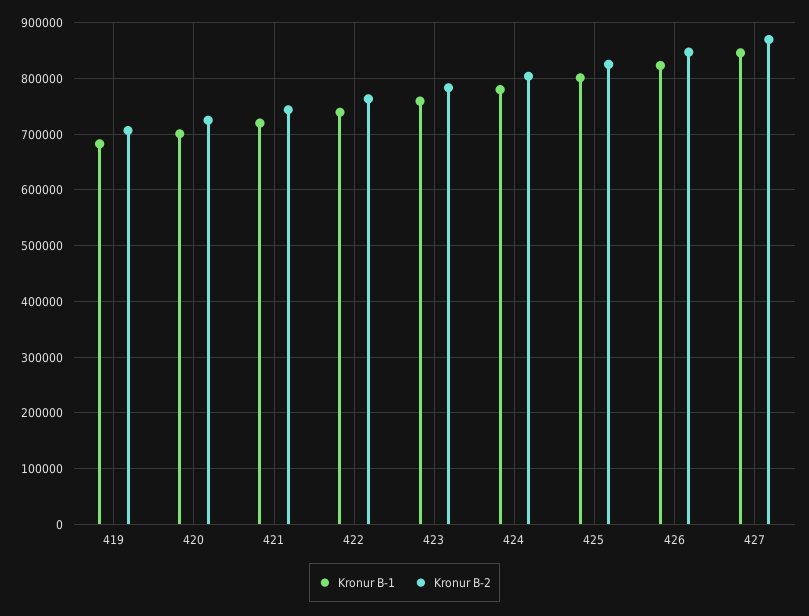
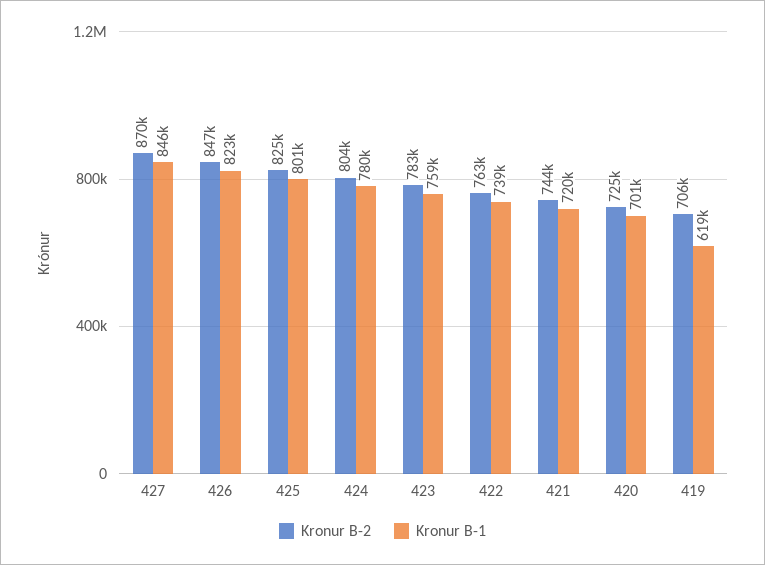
Kronur B-1, 419: 680000 -> 619000

